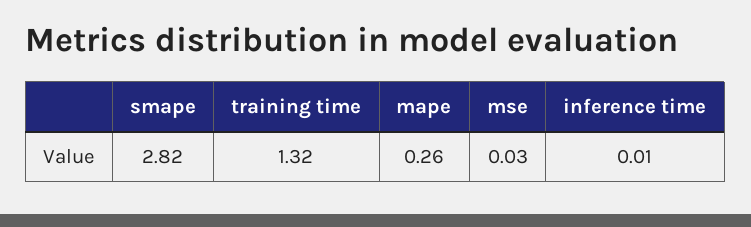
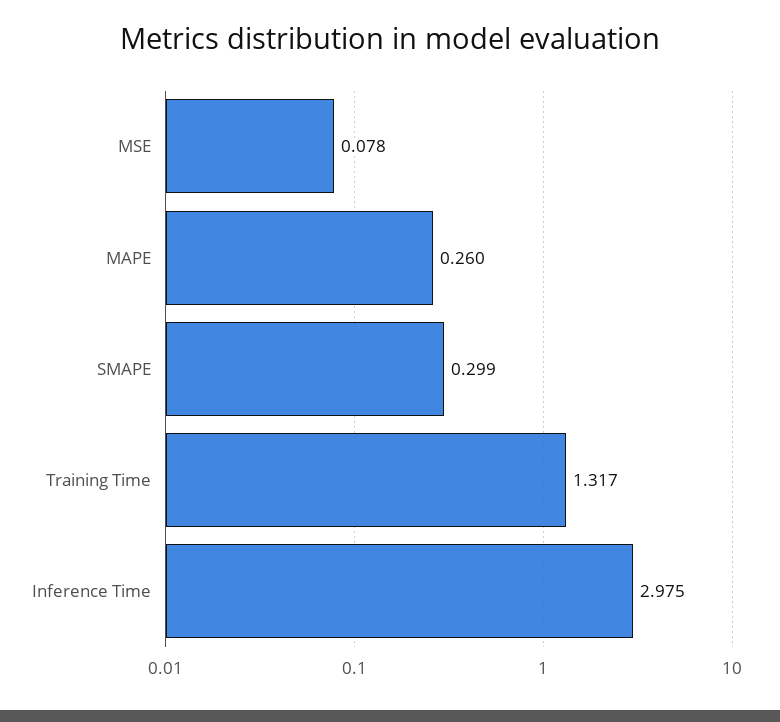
smape: 2.82 -> 0.299
mse: 0.03 -> 0.078
inference time: 0.01 -> 2.975

